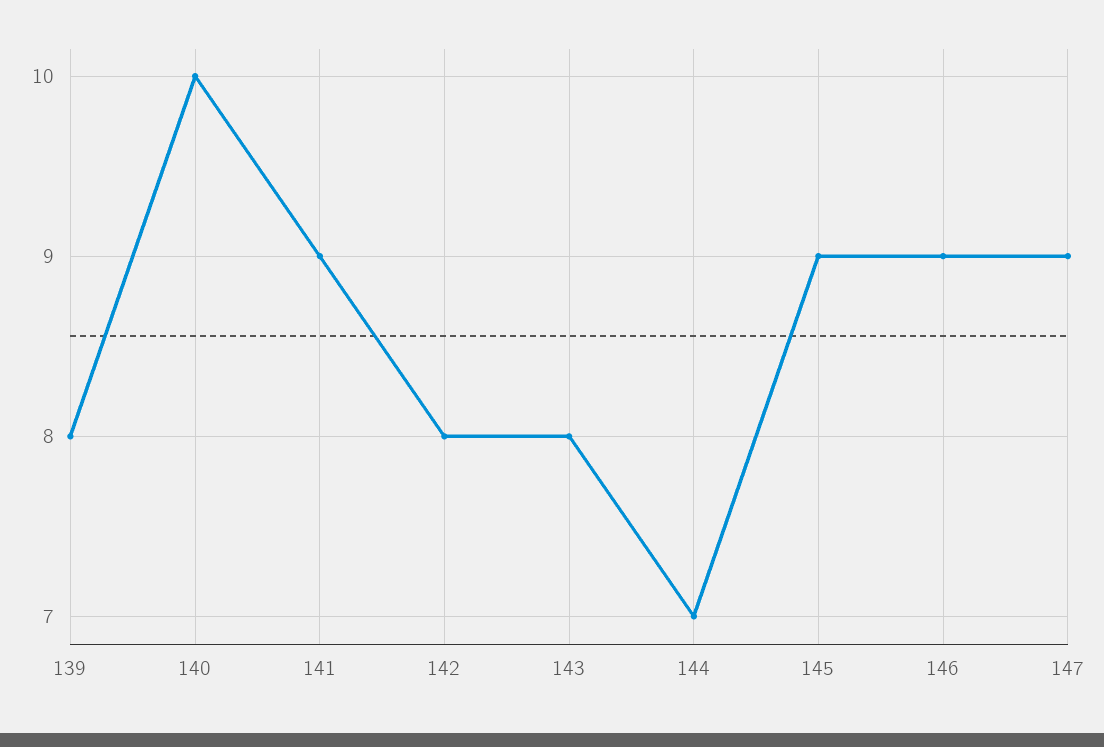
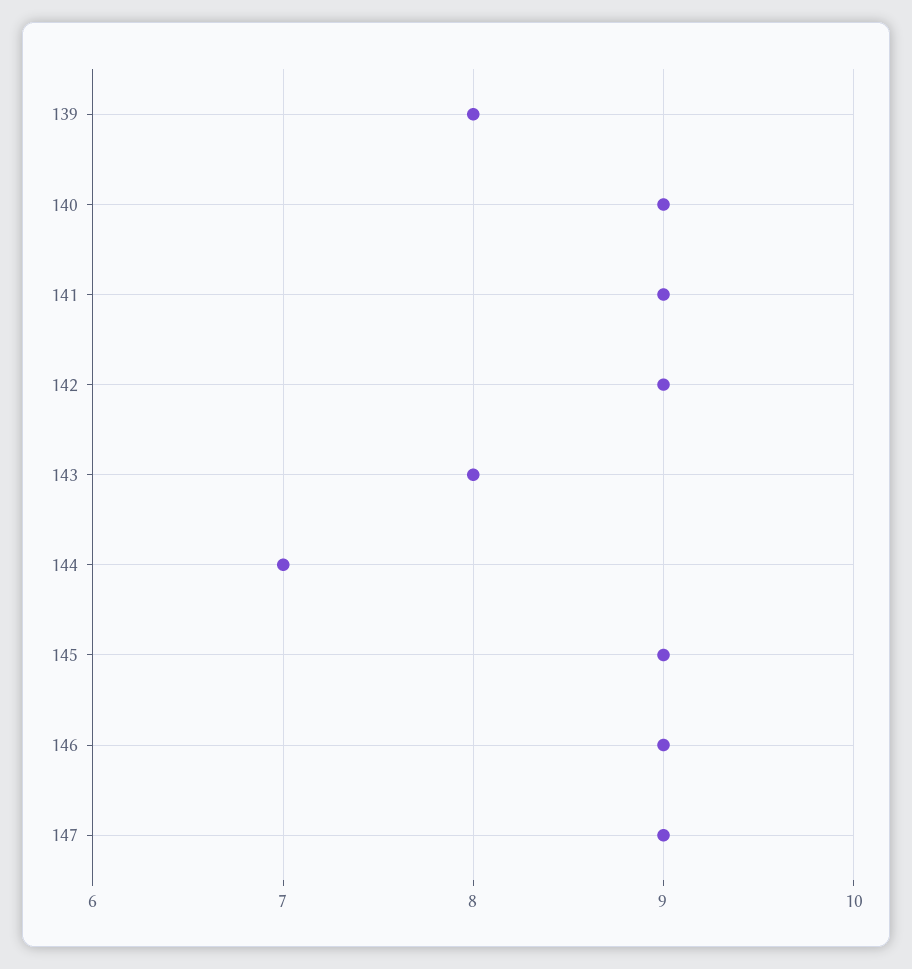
140: 10 -> 9
142: 8 -> 9

